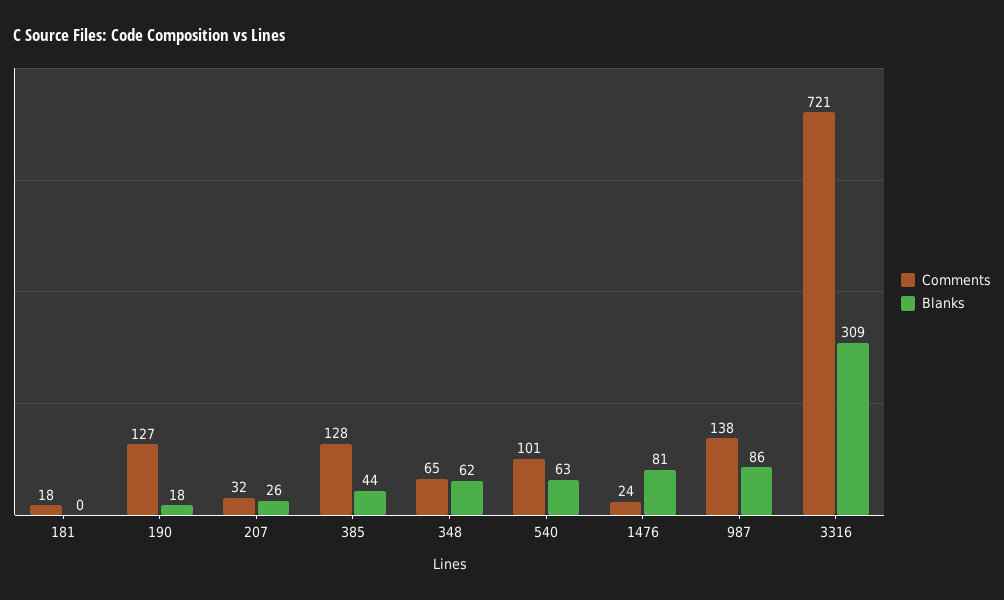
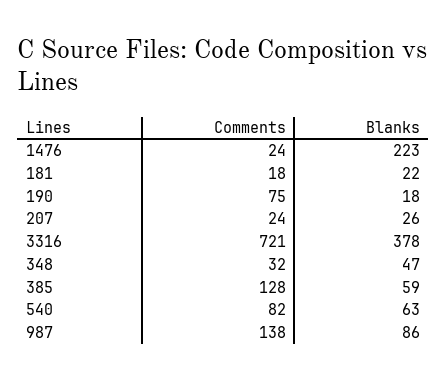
Blanks, 181: 0 -> 22
Comments, 190: 127 -> 75
Comments, 207: 32 -> 24
Blanks, 385: 44 -> 59
Comments, 348: 65 -> 32
Blanks, 348: 62 -> 47
Comments, 540: 101 -> 82
Blanks, 1476: 81 -> 223
Blanks, 3316: 309 -> 378

